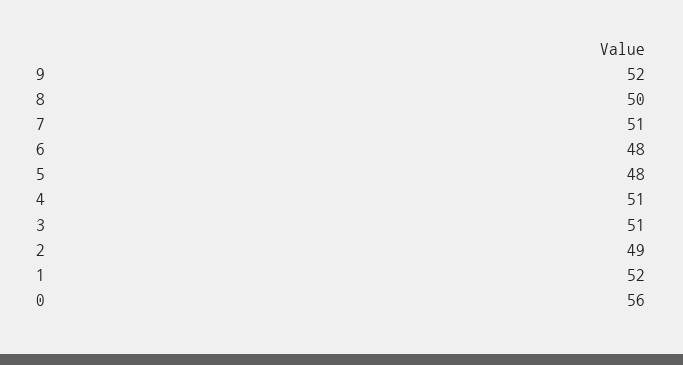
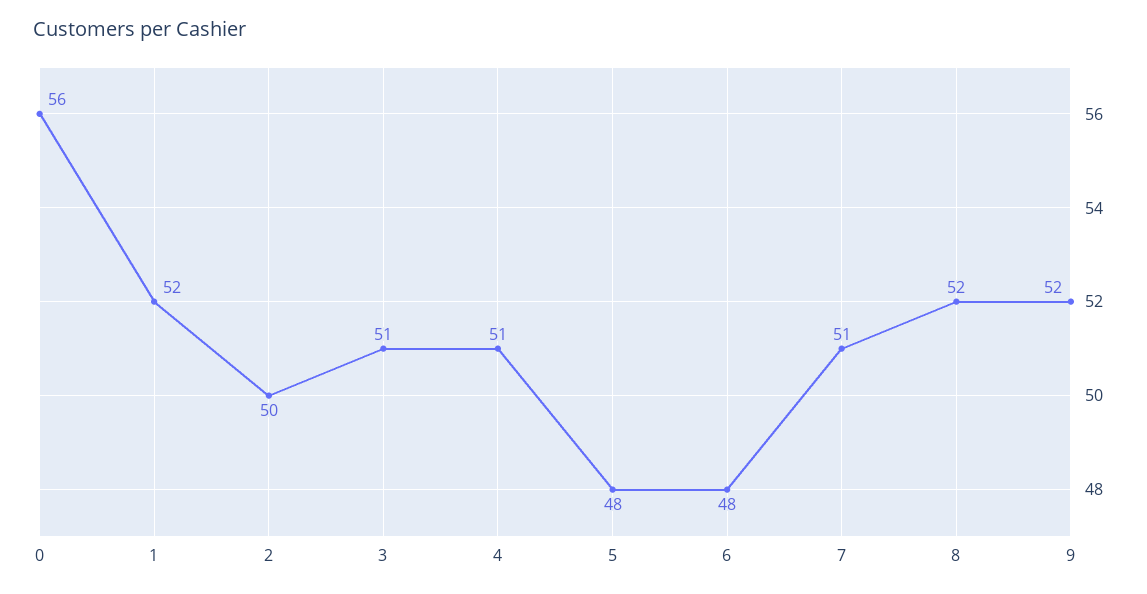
8: 50 -> 52
2: 49 -> 50

